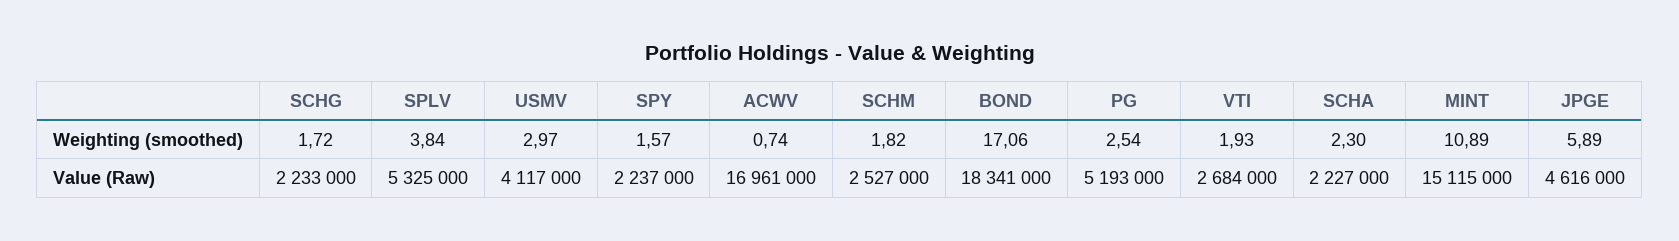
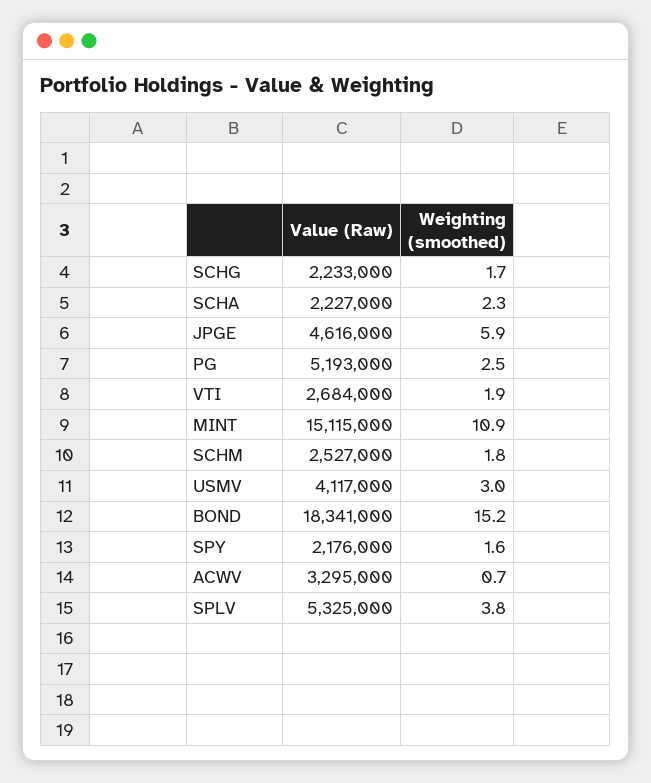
BOND, Weighting (smoothed): 17.06 -> 15.2
SPY, Value (Raw): 2237000 -> 2176000
ACWV, Value (Raw): 16961000 -> 3295000

